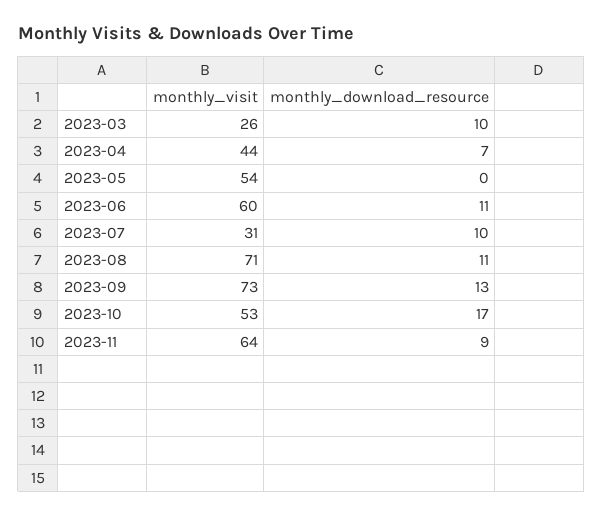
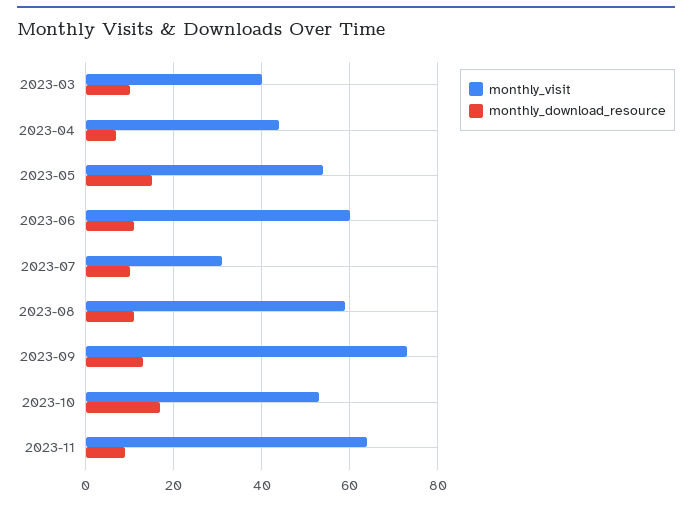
monthly_visit, 2023-03: 26 -> 40
monthly_download_resource, 2023-05: 0 -> 15
monthly_visit, 2023-08: 71 -> 60

